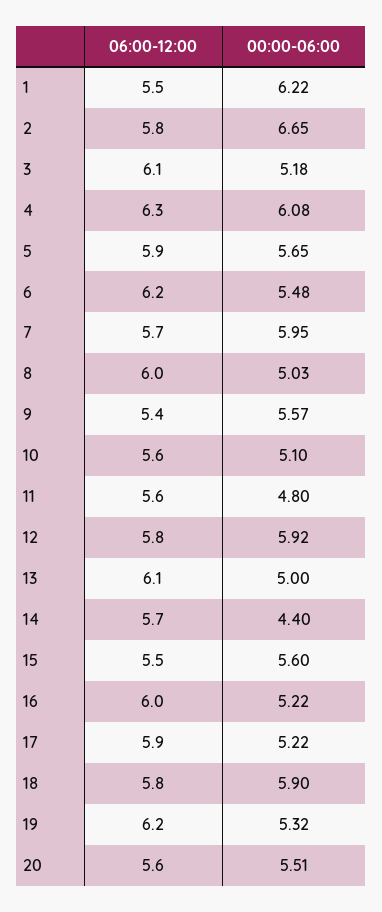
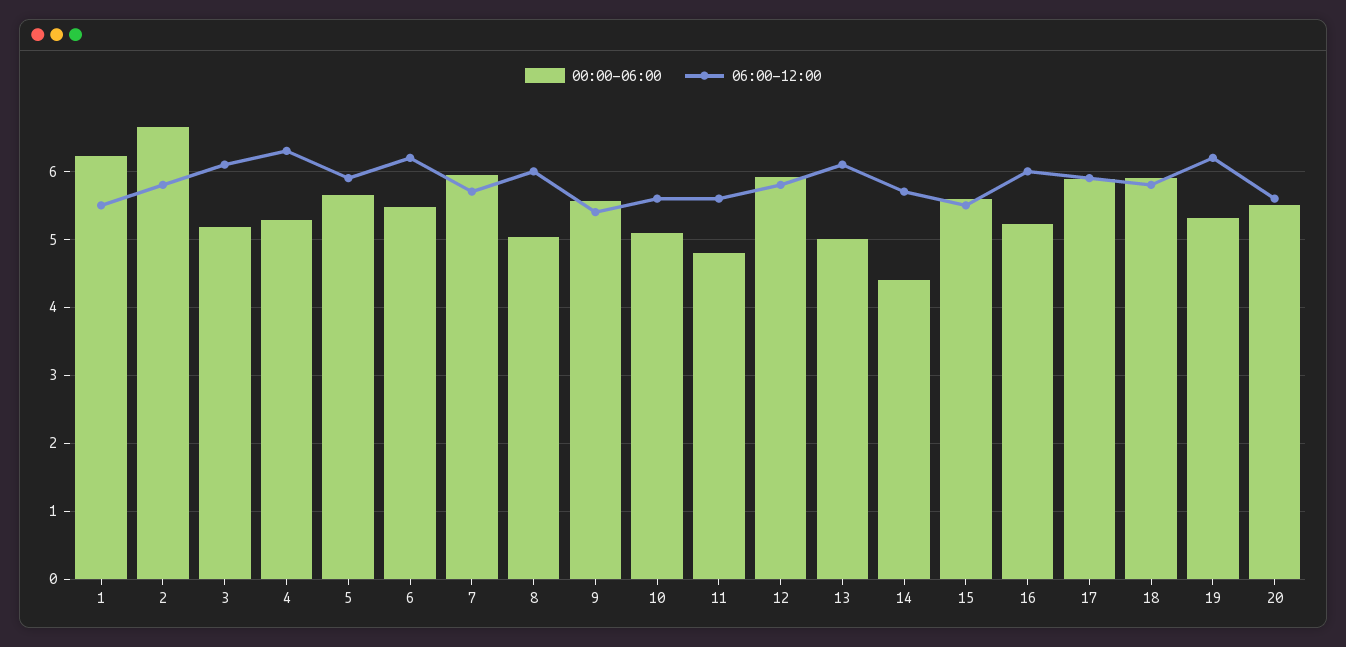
00:00-06:00, 4: 6.08 -> 5.3
00:00-06:00, 17: 5.22 -> 5.9

